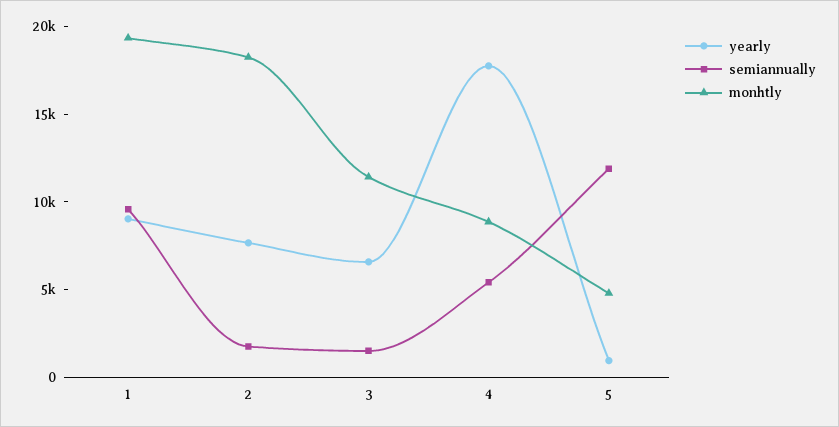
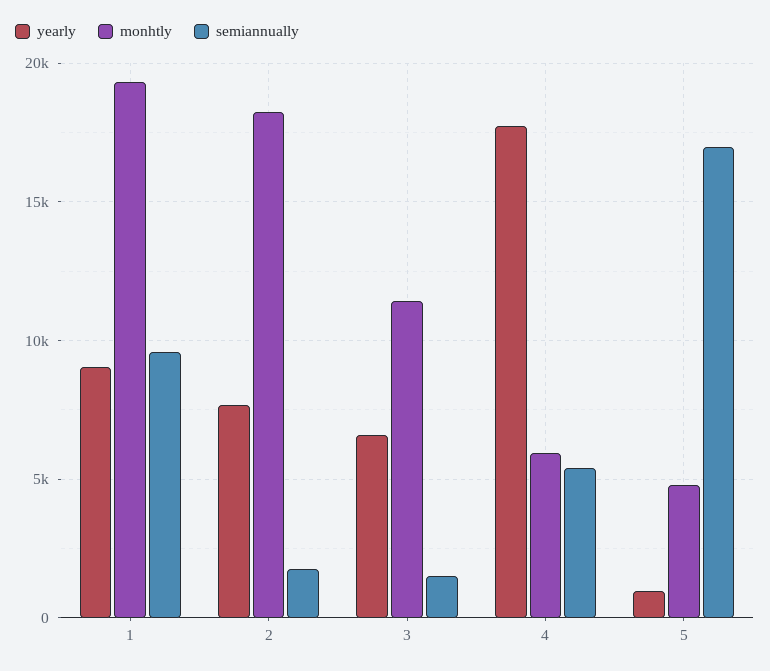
monhtly, 4: 9000 -> 6000
semiannually, 5: 12000 -> 17000

